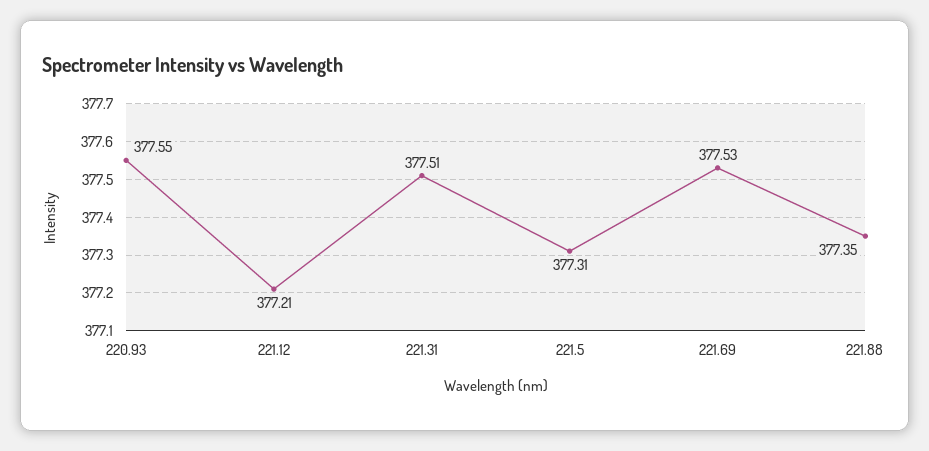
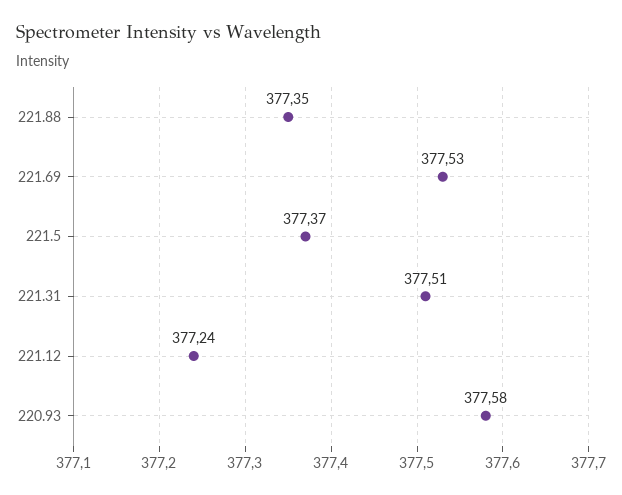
220.93: 377.55 -> 377.58
221.12: 377.21 -> 377.24
221.5: 377.31 -> 377.37

